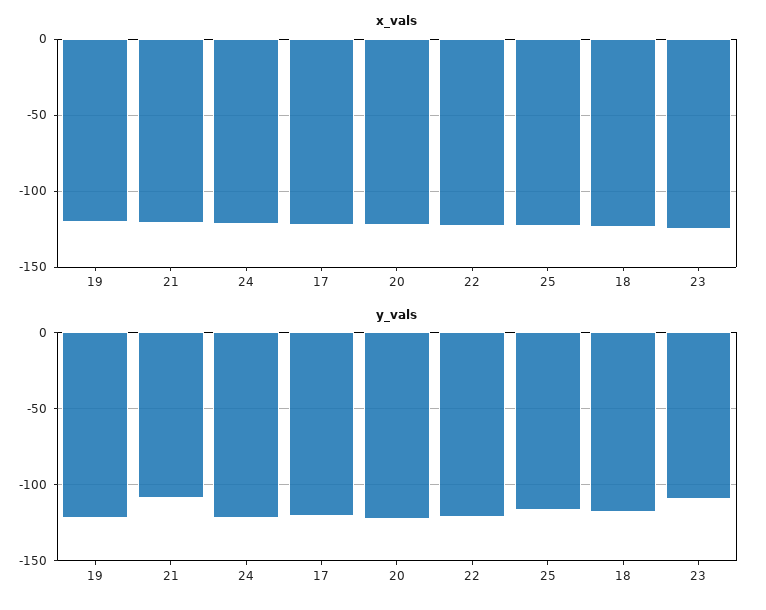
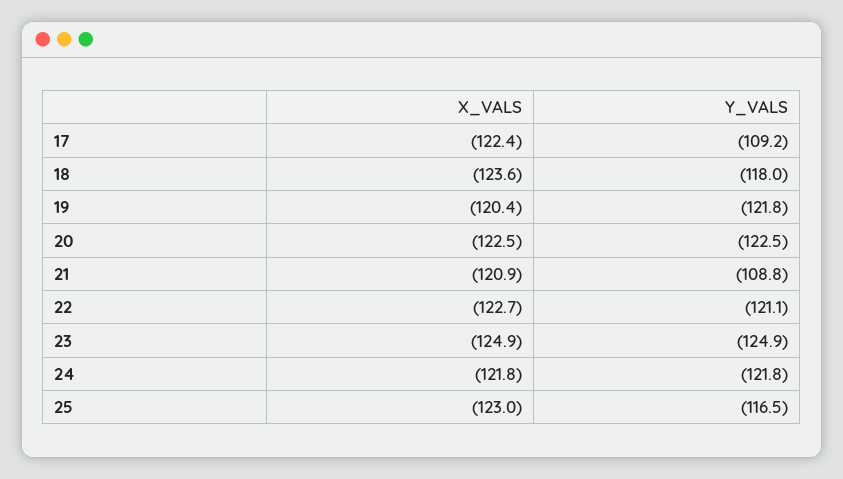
y_vals, 17: -120 -> -109.2
y_vals, 23: -110 -> -124.9

